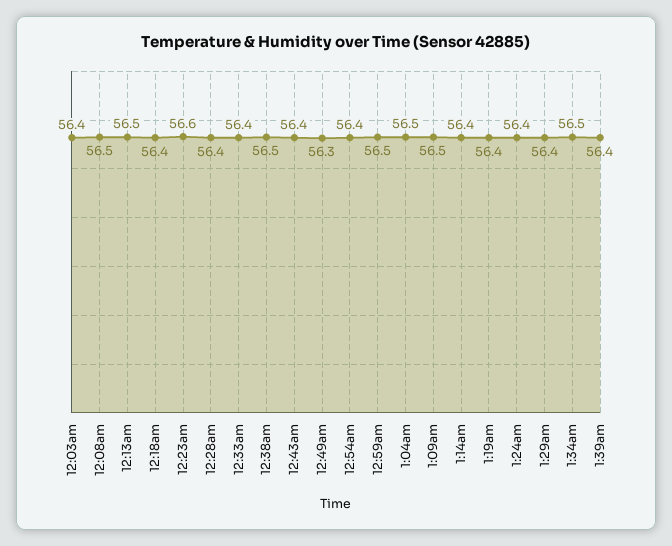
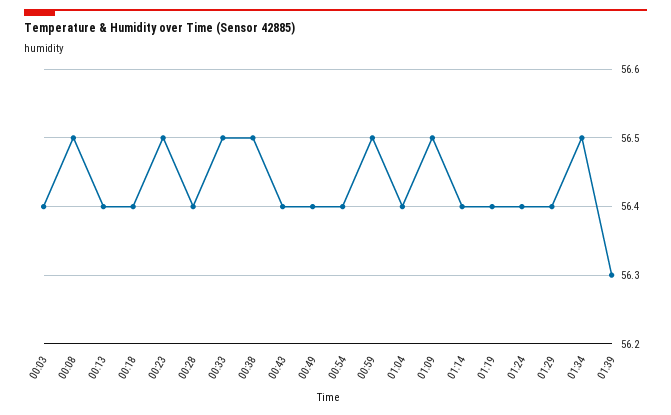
12:13am: 56.5 -> 56.4
12:23am: 56.6 -> 56.5
12:33am: 56.4 -> 56.5
12:49am: 56.3 -> 56.4
1:04am: 56.5 -> 56.4
1:39am: 56.4 -> 56.3

